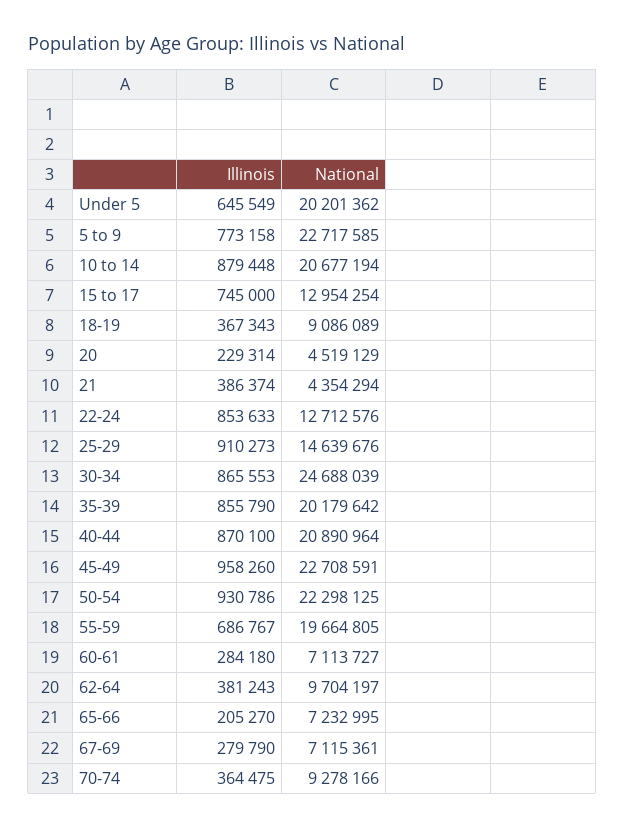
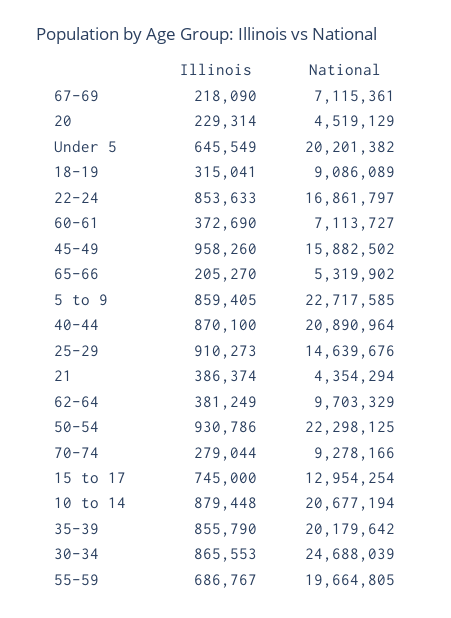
National, Under 5: 20201362 -> 20201382
Illinois, 5 to 9: 773158 -> 859405
Illinois, 18-19: 367343 -> 315041
National, 22-24: 12712576 -> 16861797
National, 45-49: 22708591 -> 15882502
Illinois, 60-61: 284180 -> 372690
Illinois, 62-64: 381243 -> 381249
National, 62-64: 9704197 -> 9703329
National, 65-66: 7232995 -> 5319902
Illinois, 67-69: 279790 -> 218090
Illinois, 70-74: 364475 -> 279044

